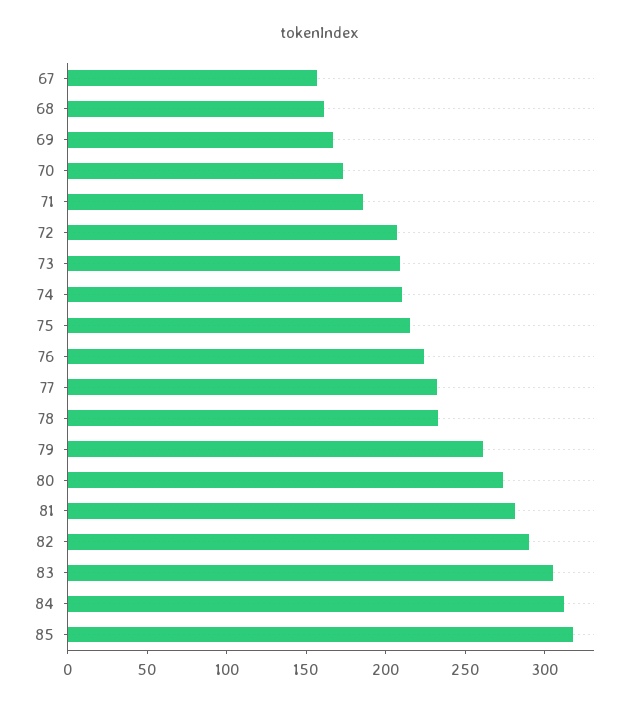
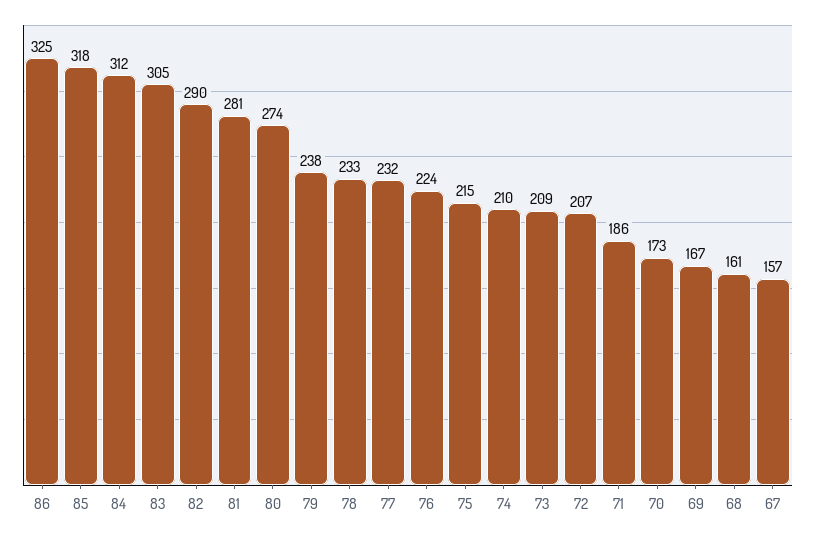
79: 260 -> 238
86: none -> 325

